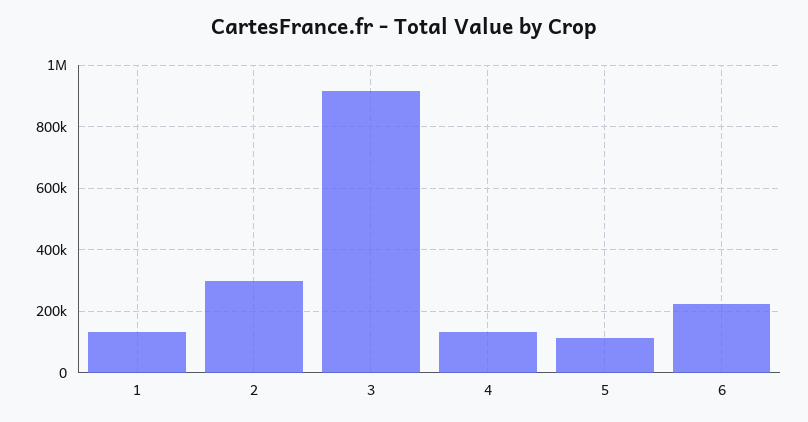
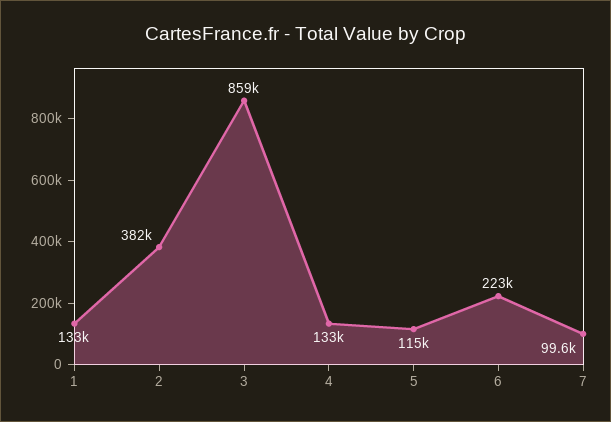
2: 300000 -> 382000
3: 920000 -> 859000
7: none -> 99600

